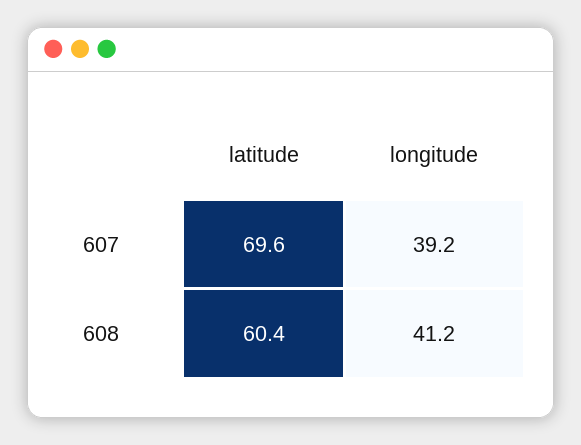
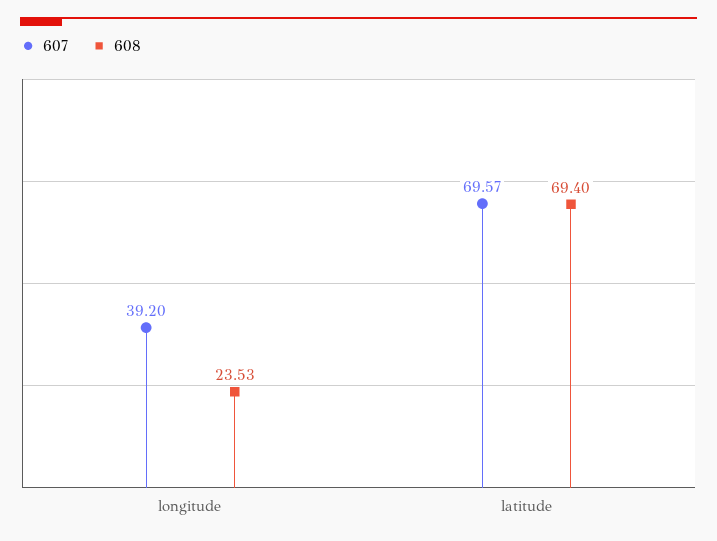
608, latitude: 60.4 -> 69.4
608, longitude: 41.2 -> 23.53

